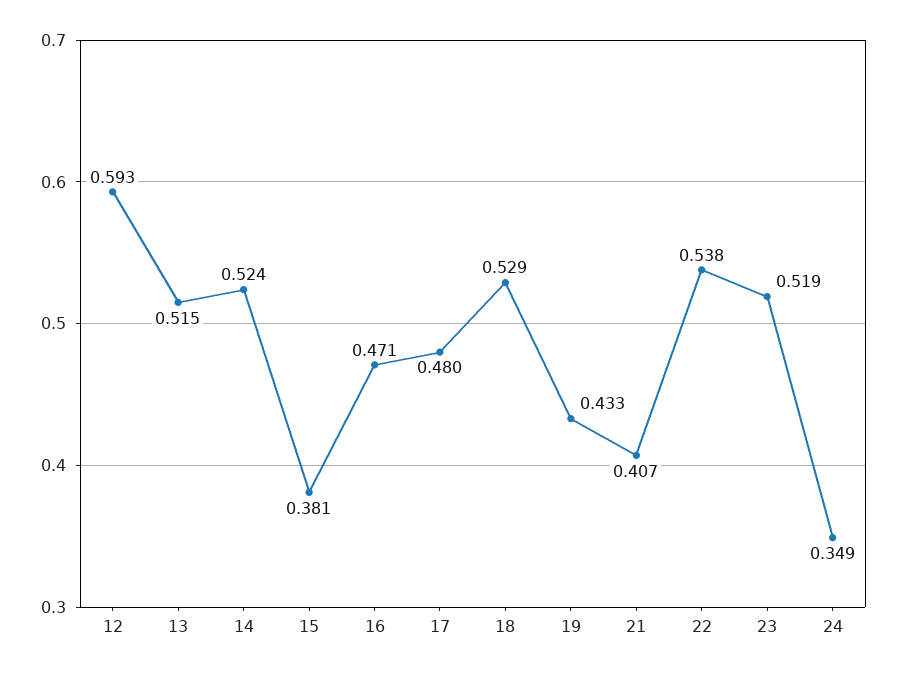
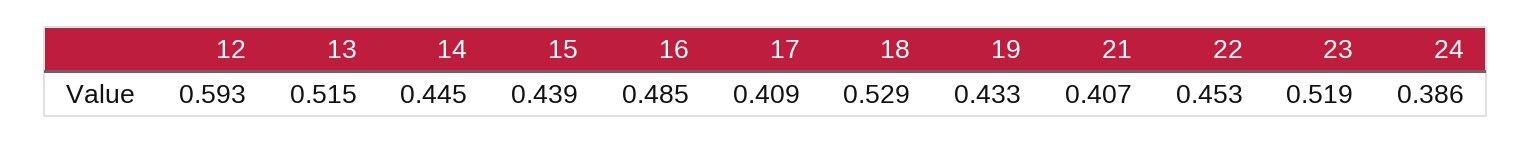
14: 0.524 -> 0.445
15: 0.381 -> 0.439
16: 0.471 -> 0.485
17: 0.48 -> 0.409
22: 0.538 -> 0.453
24: 0.349 -> 0.386

